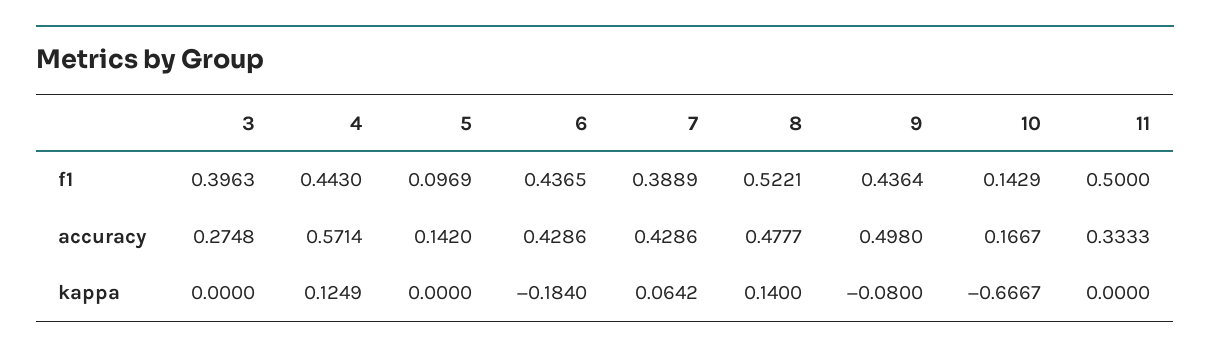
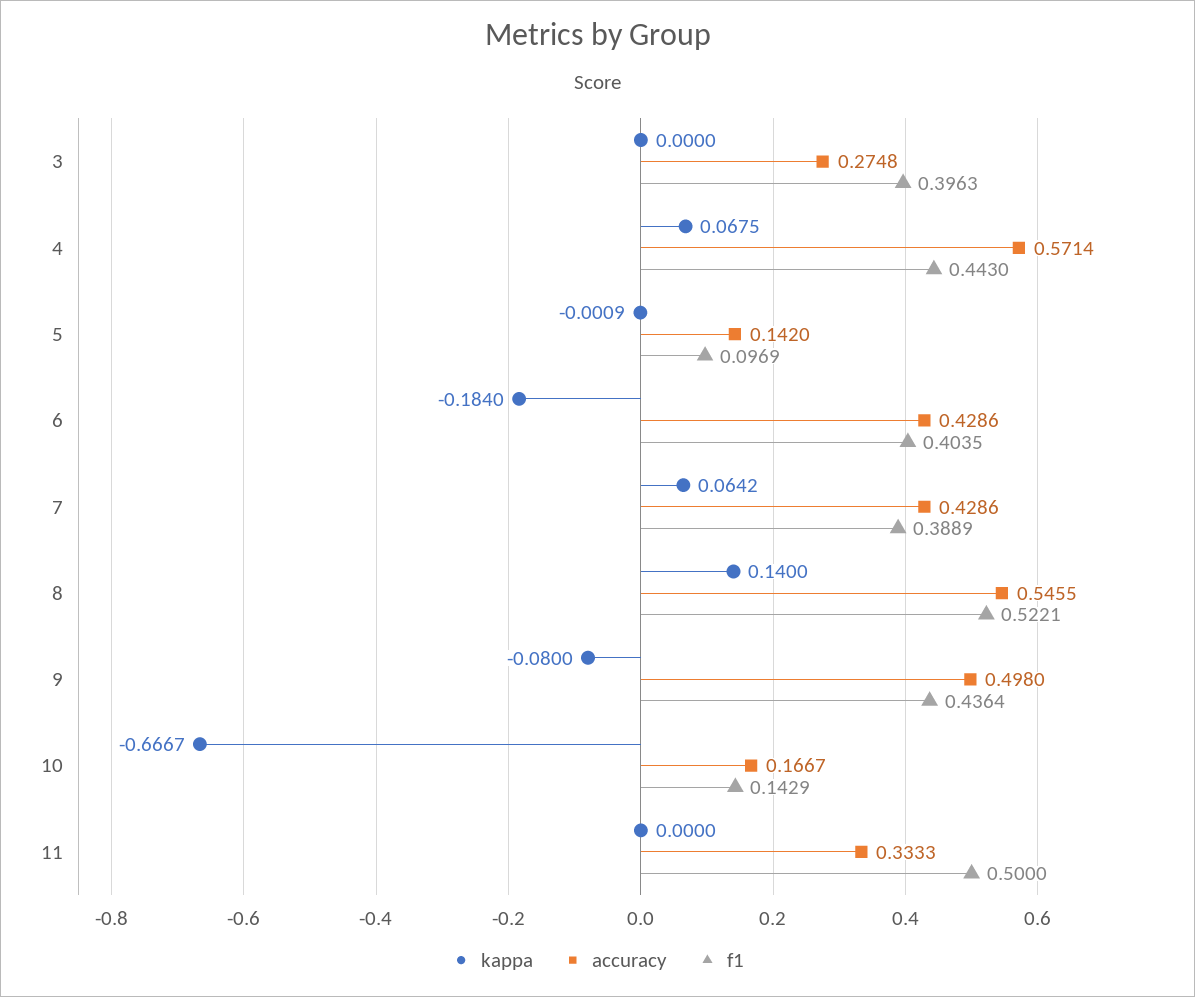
f1, 6: 0.4365 -> 0.4035
accuracy, 8: 0.4777 -> 0.5455
kappa, 4: 0.1249 -> 0.0675
kappa, 5: 0 -> -0.0009

